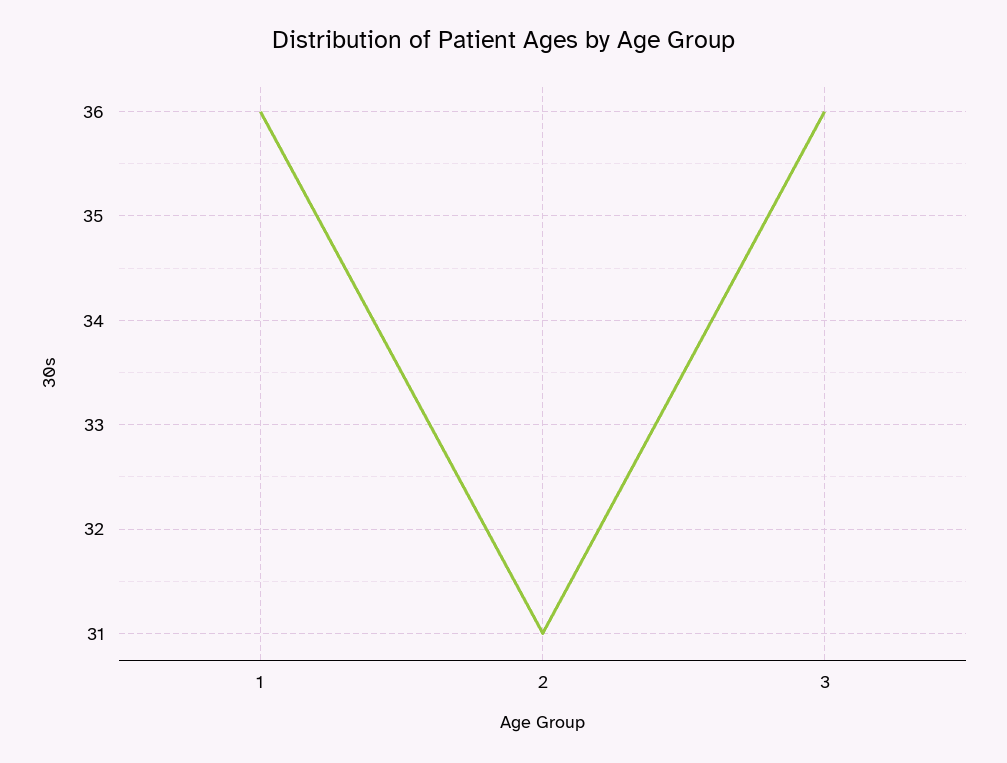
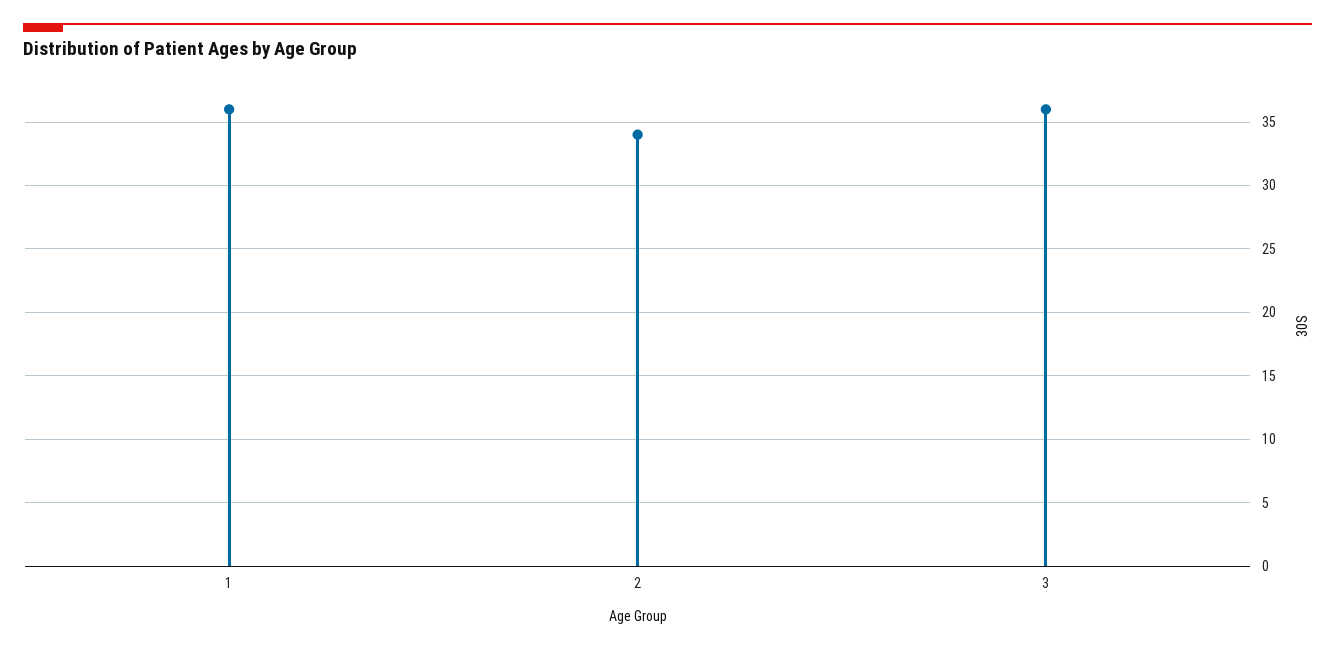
2: 31 -> 34

